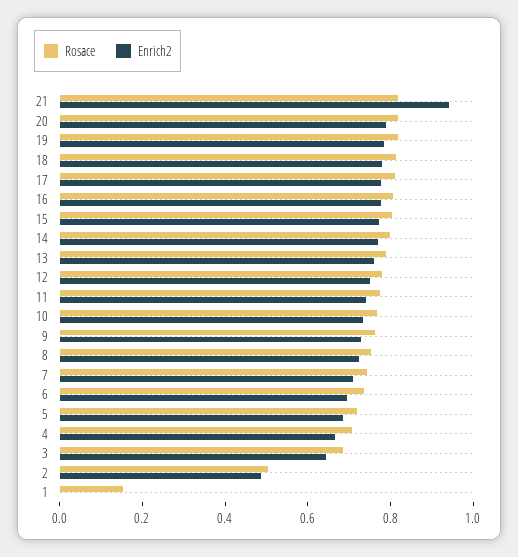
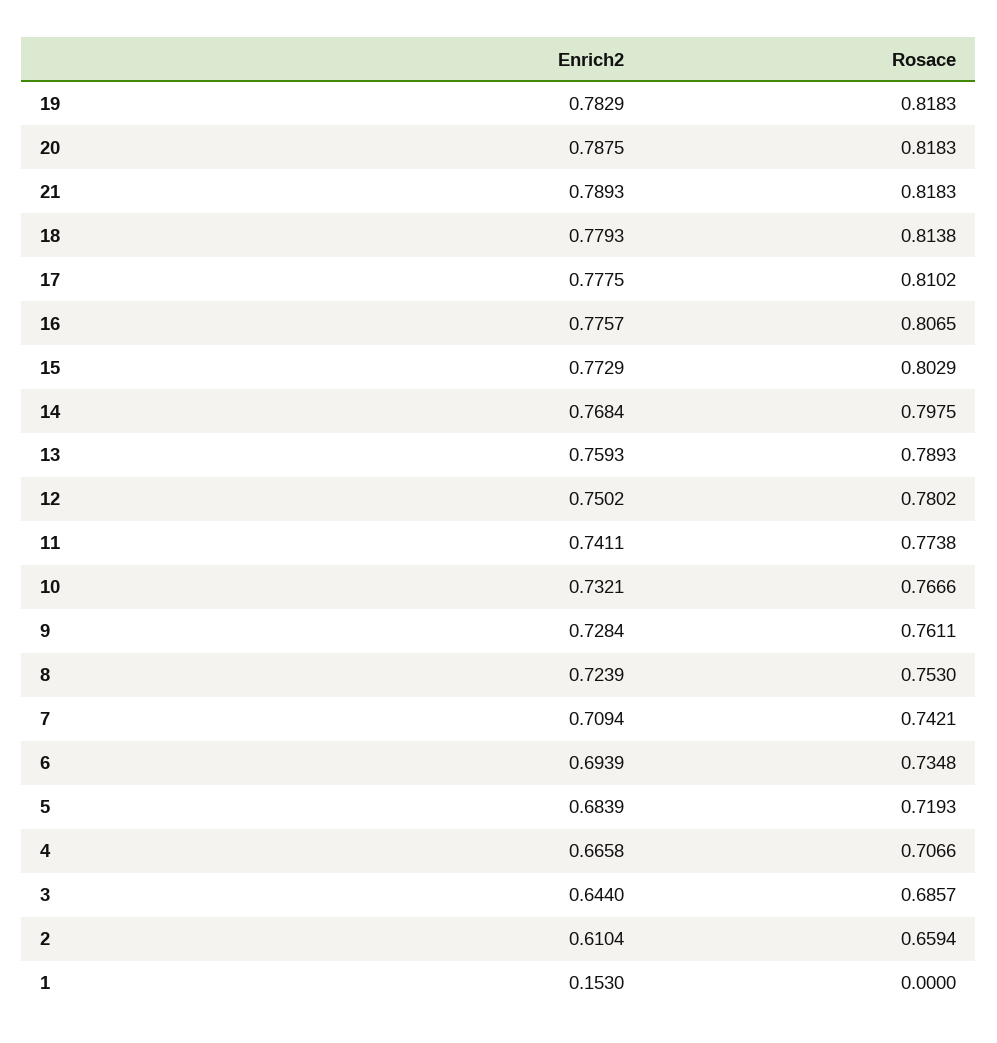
Enrich2, 21: 0.95 -> 0.7893
Rosace, 2: 0.5 -> 0.6594
Enrich2, 2: 0.5 -> 0.6104
Rosace, 1: 0.15 -> 0
Enrich2, 1: 0 -> 0.153

